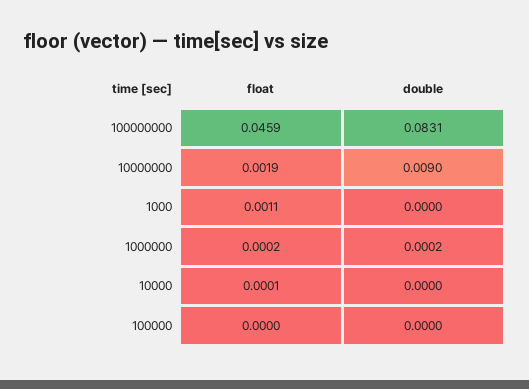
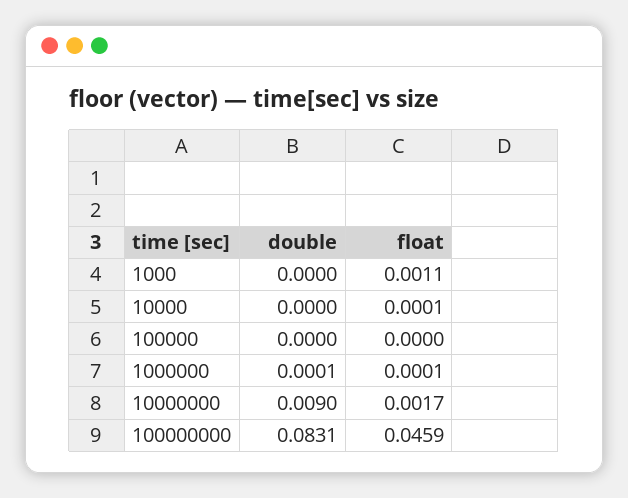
float, 10000000: 0.0019 -> 0.0017
float, 1000000: 0.0002 -> 0.0001
double, 1000000: 0.0002 -> 0.0001

